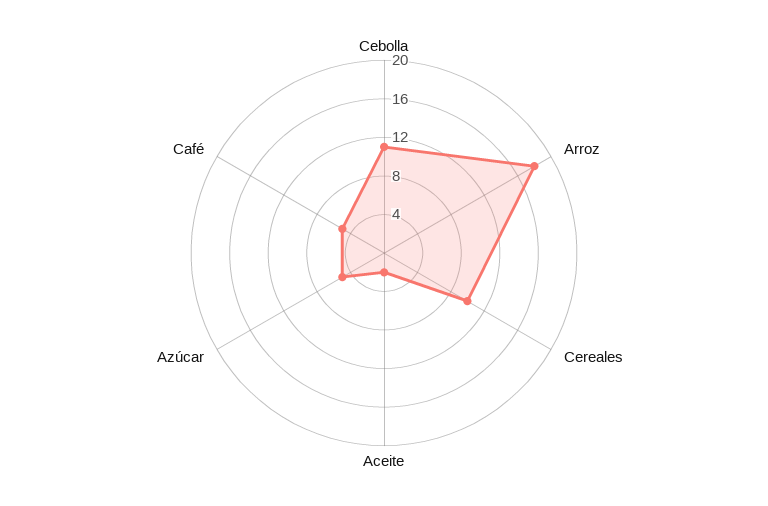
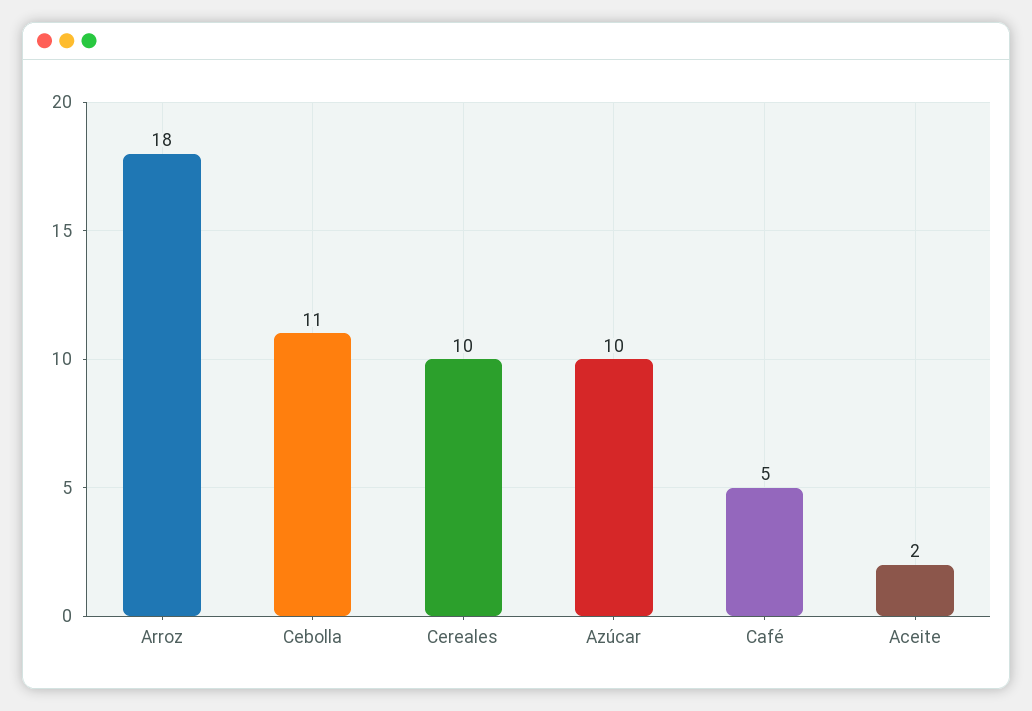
Azúcar: 5 -> 10

